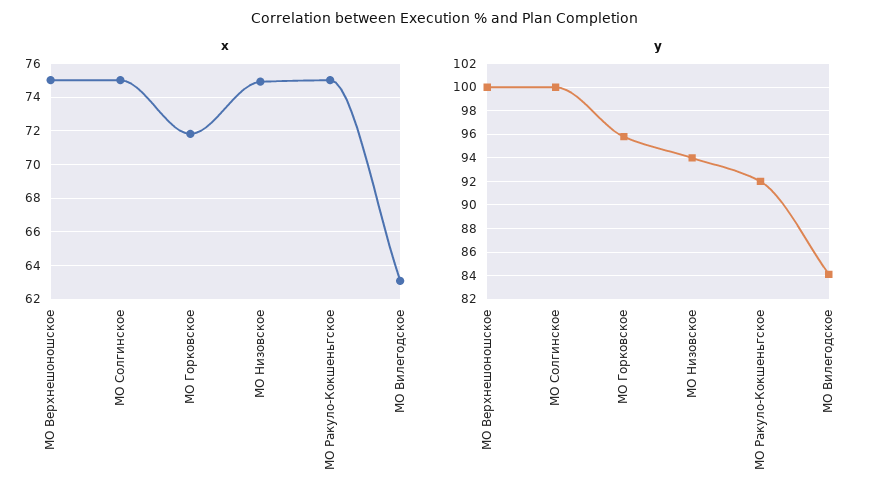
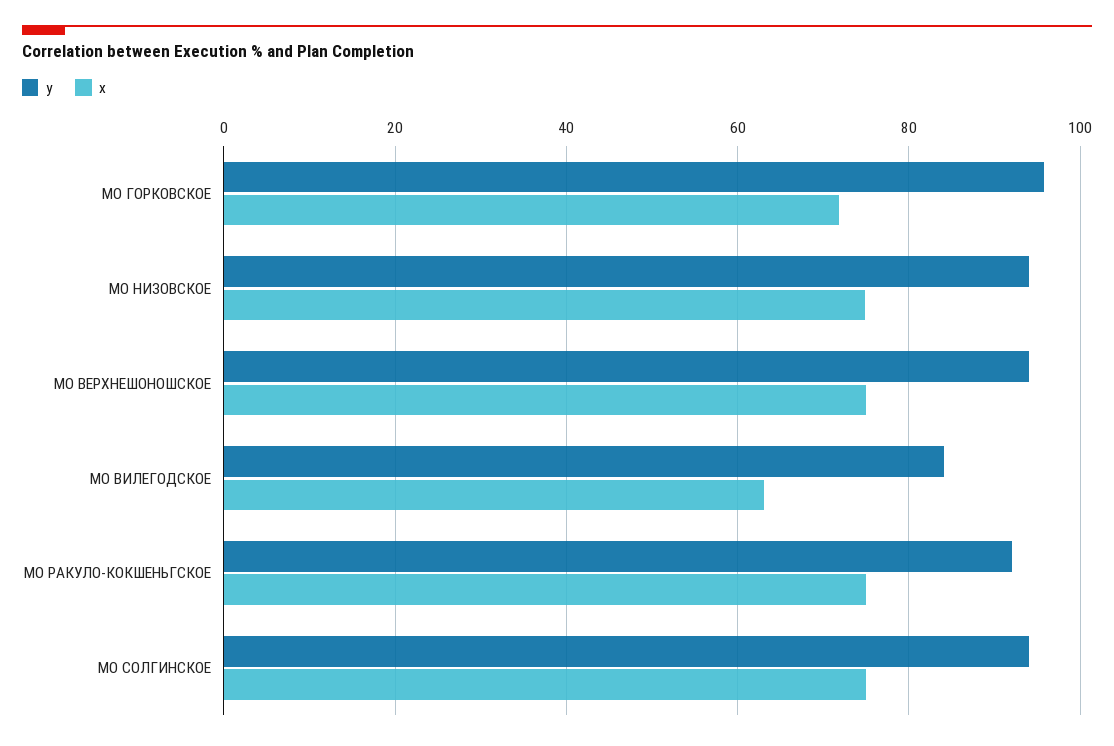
y, МО Верхнешоношское: 100 -> 94
y, МО Солгинское: 100 -> 94

